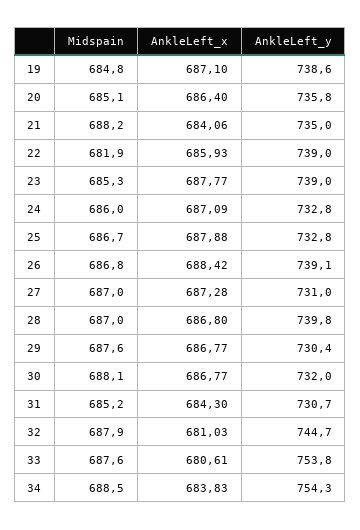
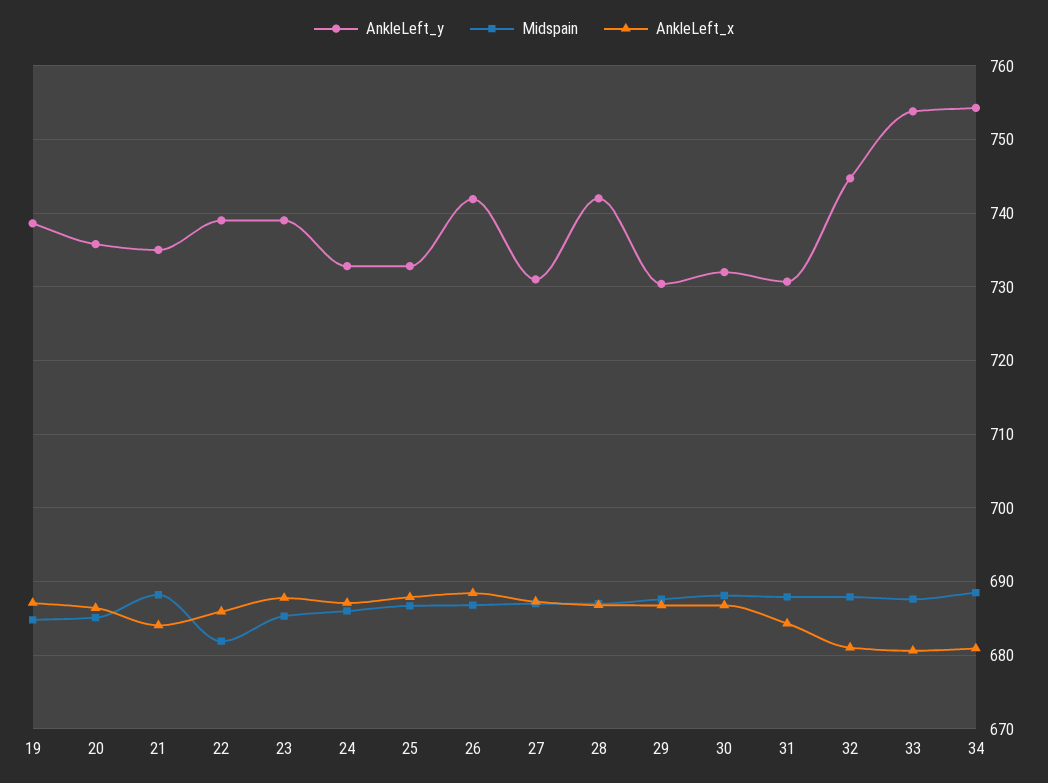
AnkleLeft_y, 26: 739.1 -> 742
AnkleLeft_y, 28: 739.8 -> 742
Midspain, 31: 685.2 -> 688
AnkleLeft_x, 34: 683.83 -> 681

